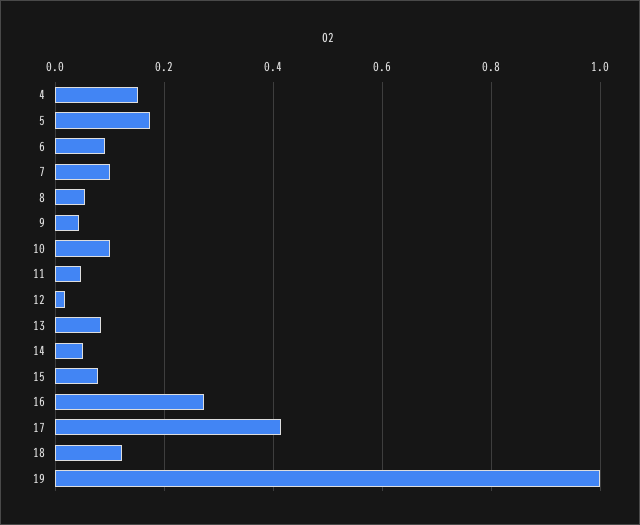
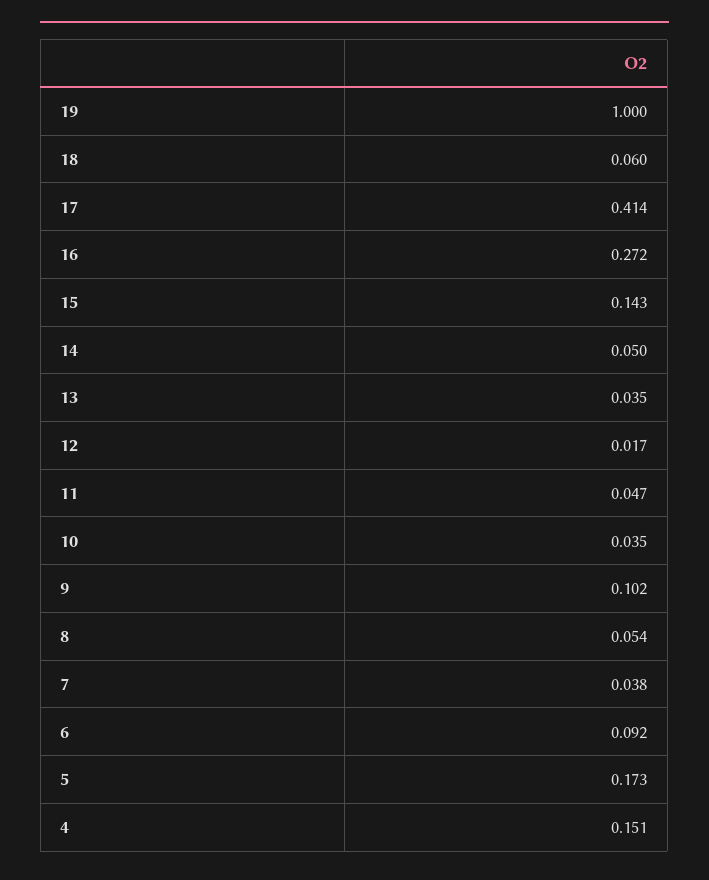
7: 0.1 -> 0.038
9: 0.04 -> 0.102
10: 0.1 -> 0.035
13: 0.08 -> 0.035
15: 0.08 -> 0.143
18: 0.12 -> 0.06

